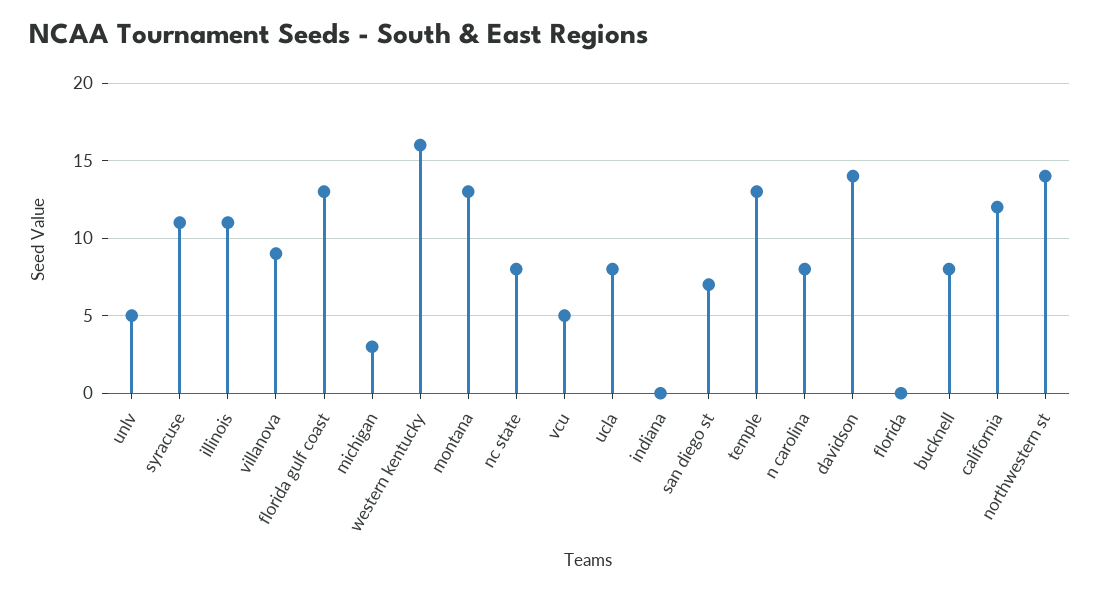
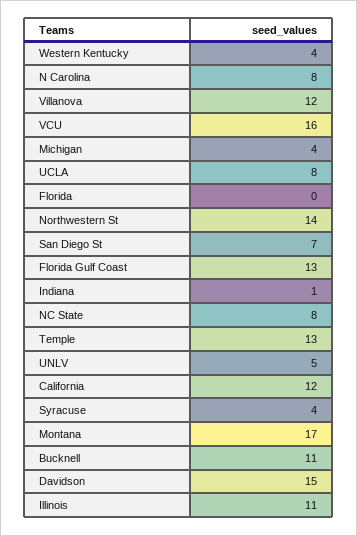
syracuse: 11 -> 4
villanova: 9 -> 12
michigan: 3 -> 4
western kentucky: 16 -> 4
montana: 13 -> 17
vcu: 5 -> 16
indiana: 0 -> 1
davidson: 14 -> 15
bucknell: 8 -> 11

